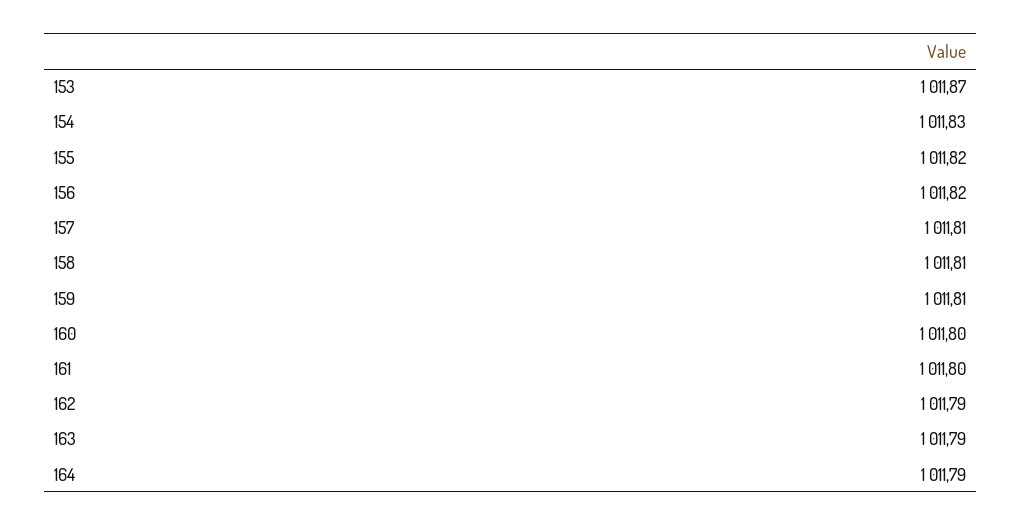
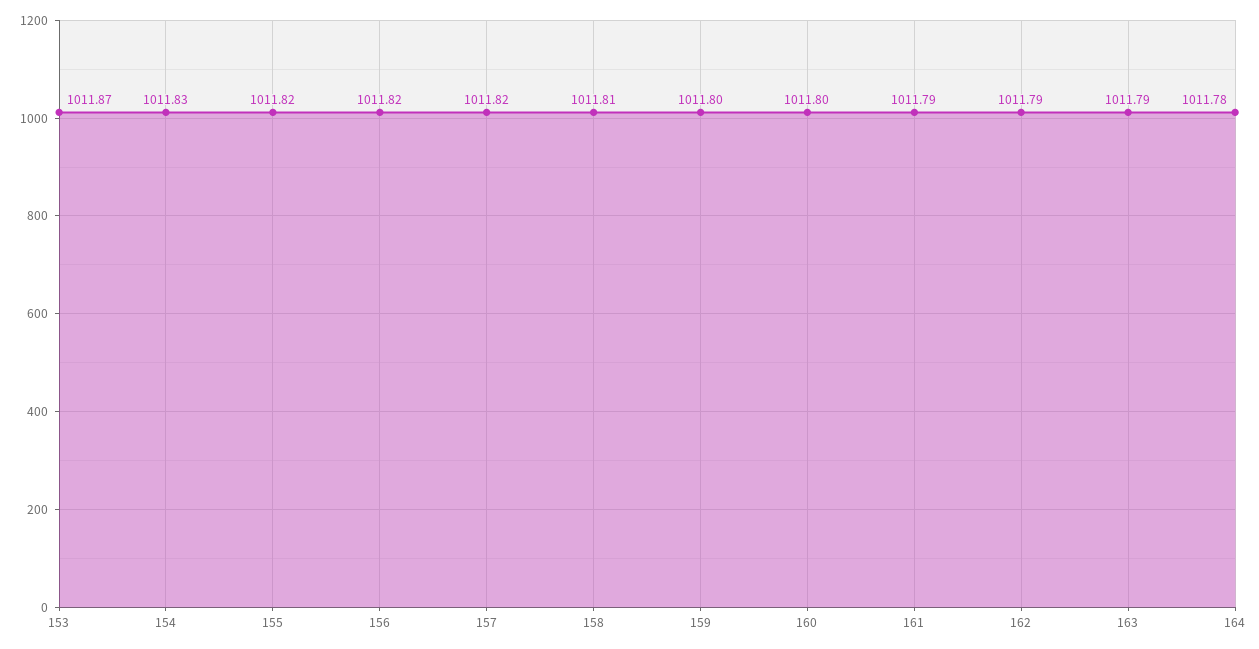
157: 1011.81 -> 1011.82
159: 1011.81 -> 1011.8
161: 1011.8 -> 1011.79
164: 1011.79 -> 1011.78

